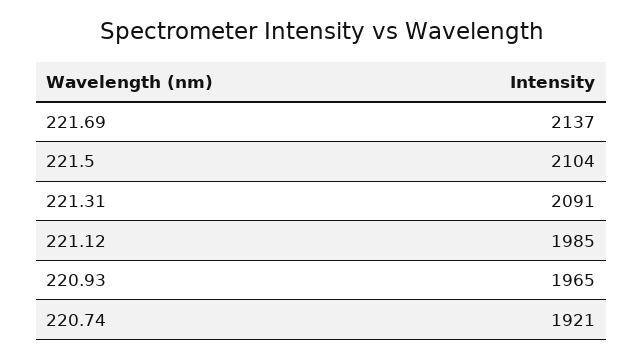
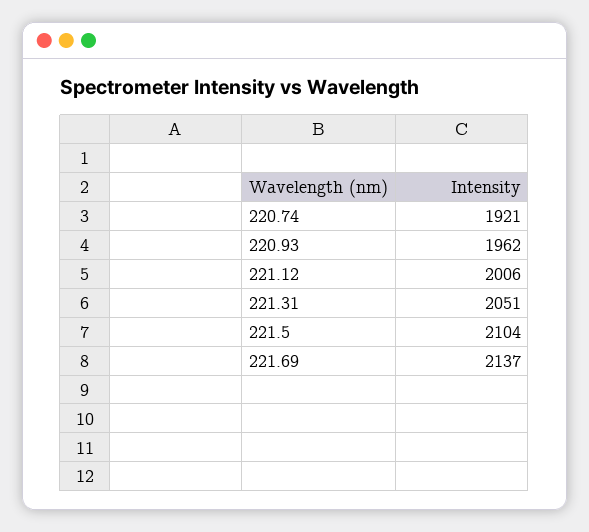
221.31: 2091 -> 2051
221.12: 1985 -> 2006
220.93: 1965 -> 1962

